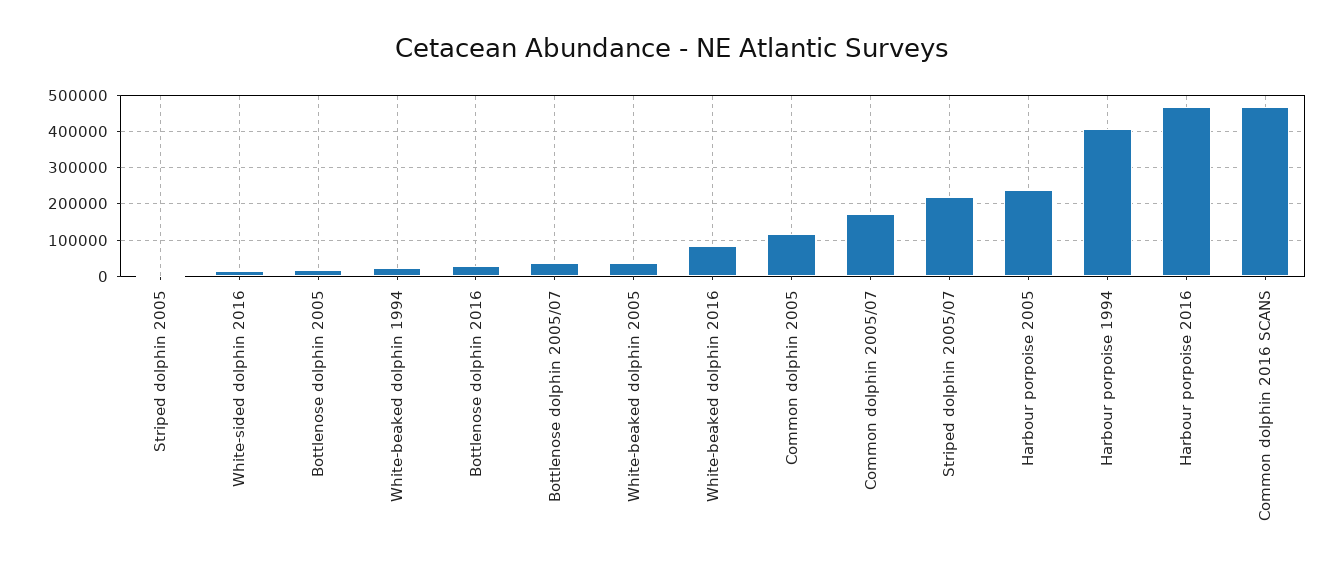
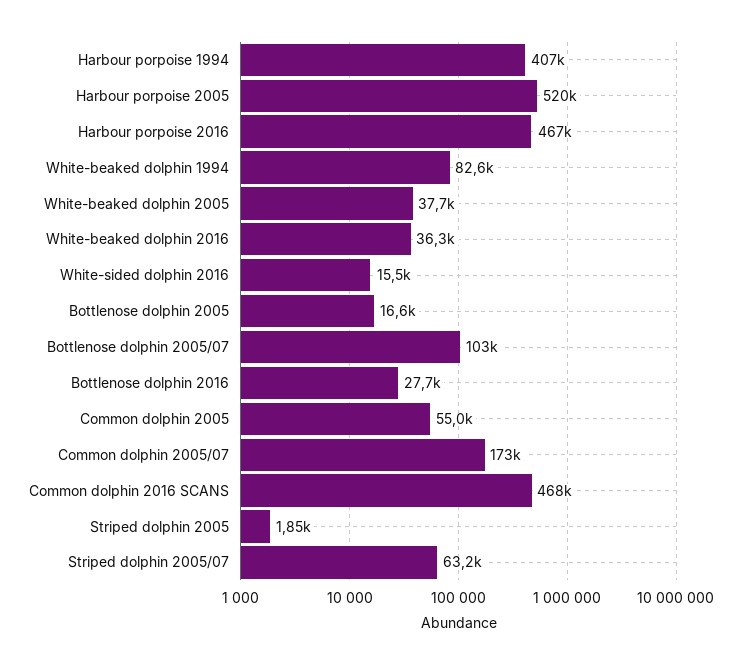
White-beaked dolphin 1994: 20000 -> 82600
Bottlenose dolphin 2005/07: 40000 -> 103000
White-beaked dolphin 2016: 80000 -> 36300
Common dolphin 2005: 120000 -> 55000
Striped dolphin 2005/07: 220000 -> 63200
Harbour porpoise 2005: 240000 -> 520000

